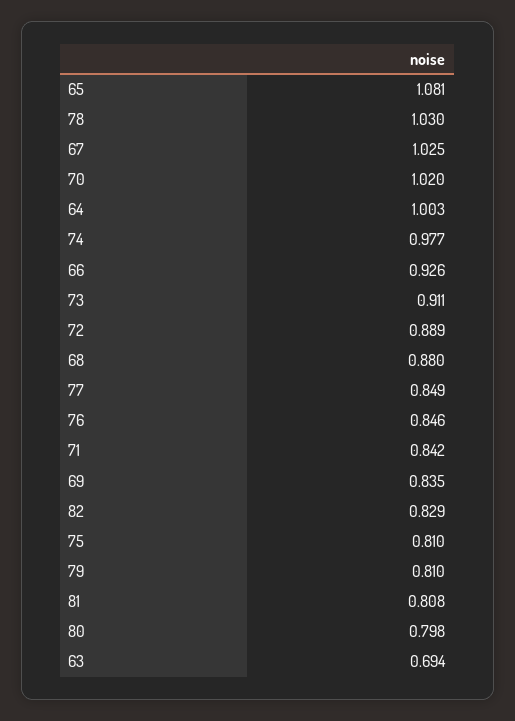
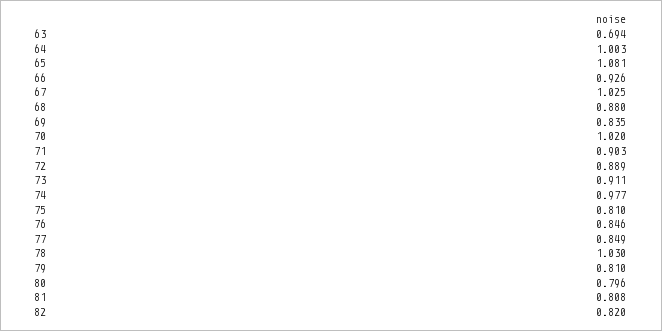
71: 0.842 -> 0.903
82: 0.829 -> 0.82
80: 0.798 -> 0.796

